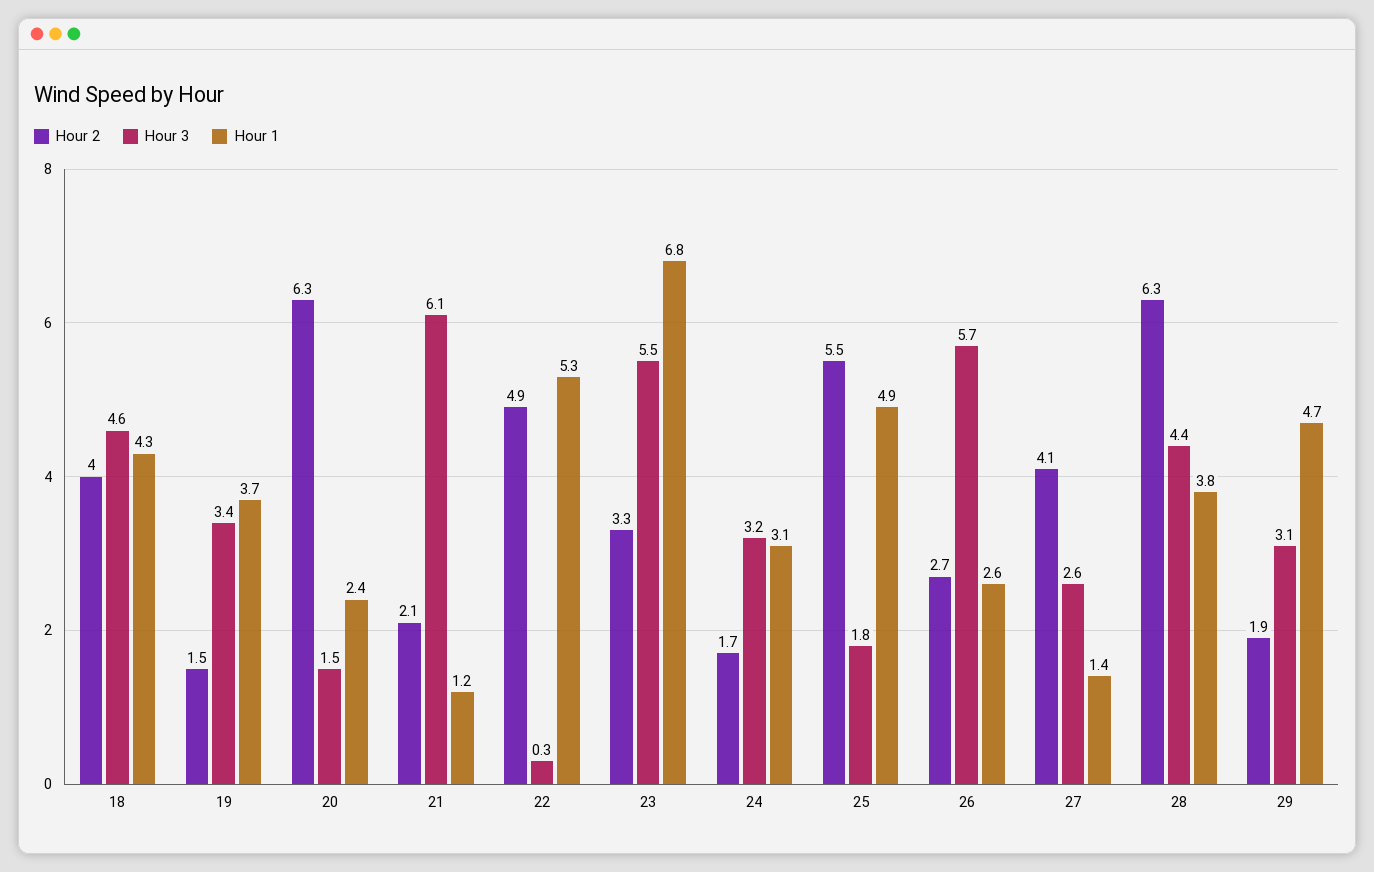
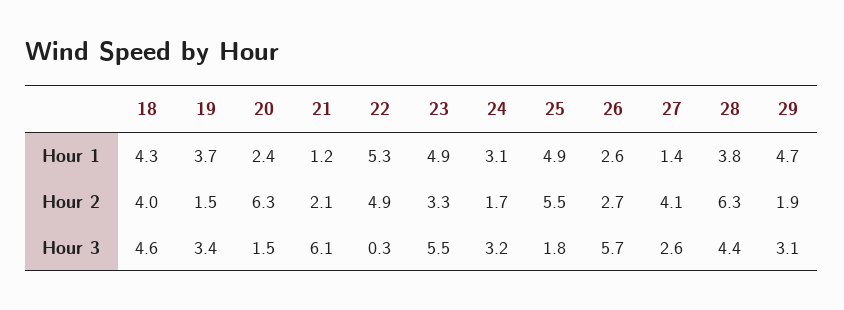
Hour 1, 23: 6.8 -> 4.9

